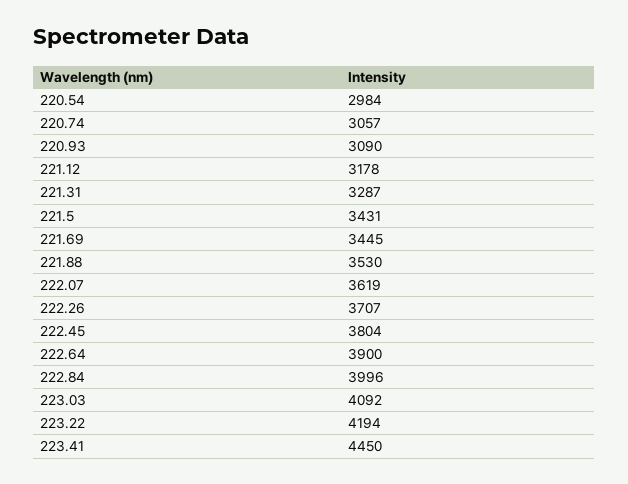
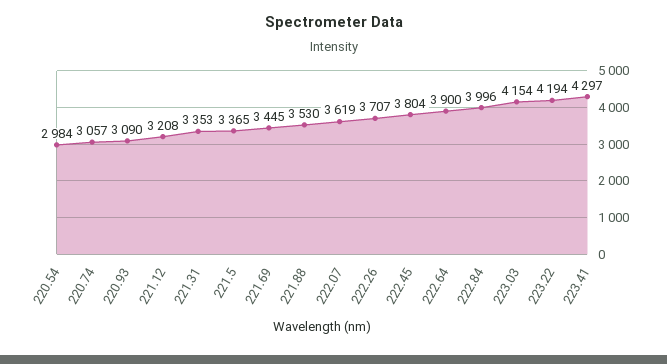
221.12: 3178 -> 3208
221.31: 3287 -> 3353
221.5: 3431 -> 3365
223.03: 4092 -> 4154
223.41: 4450 -> 4297

